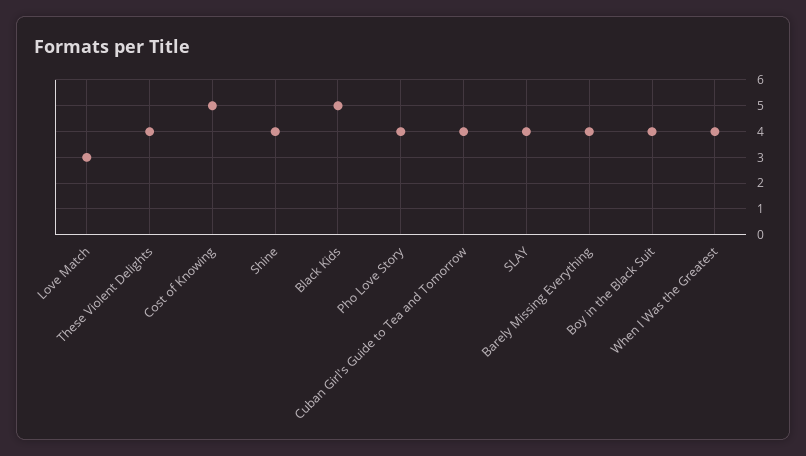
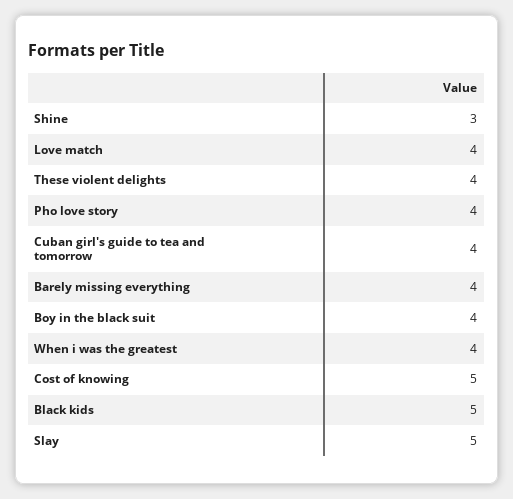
Love Match: 3 -> 4
Shine: 4 -> 3
SLAY: 4 -> 5

